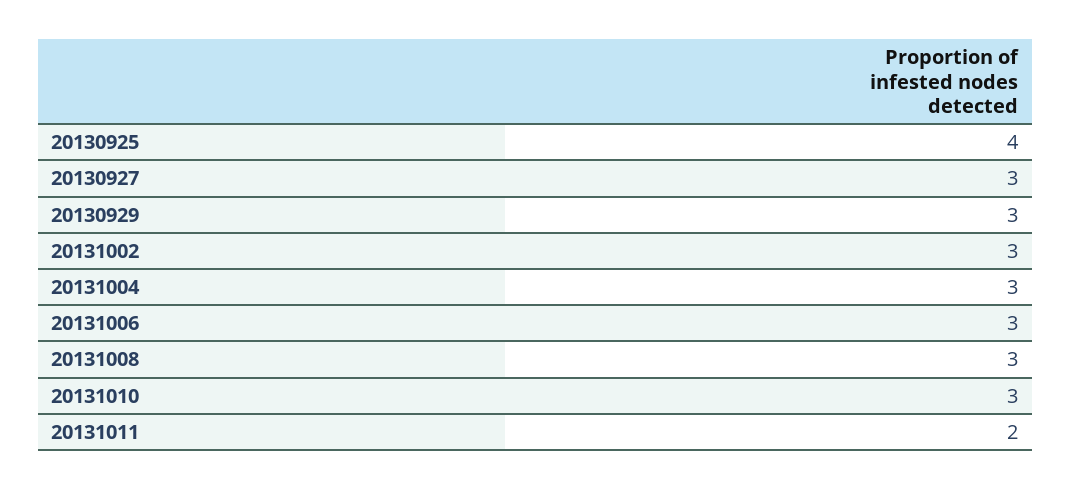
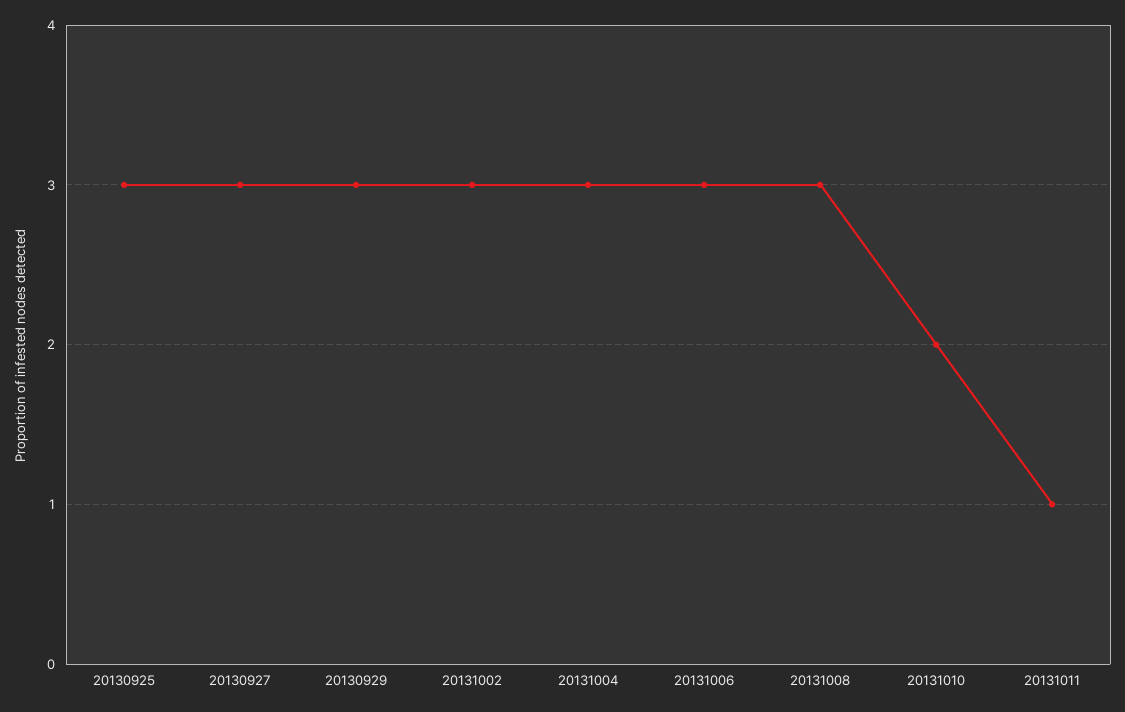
20130925: 4 -> 3
20131010: 3 -> 2
20131011: 2 -> 1

